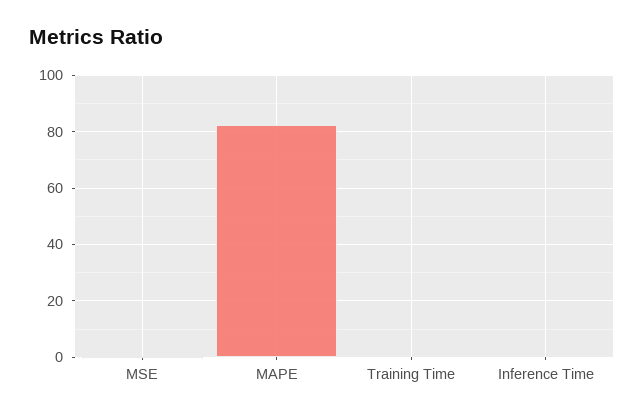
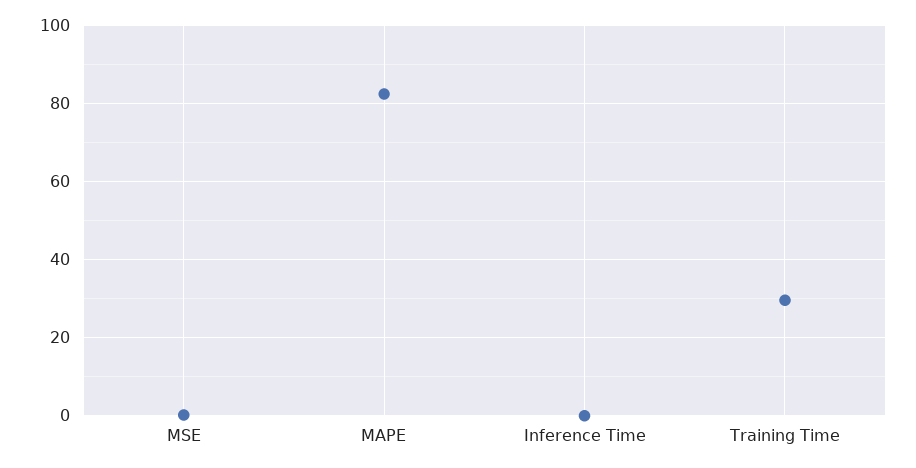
Training Time: 0 -> 30

